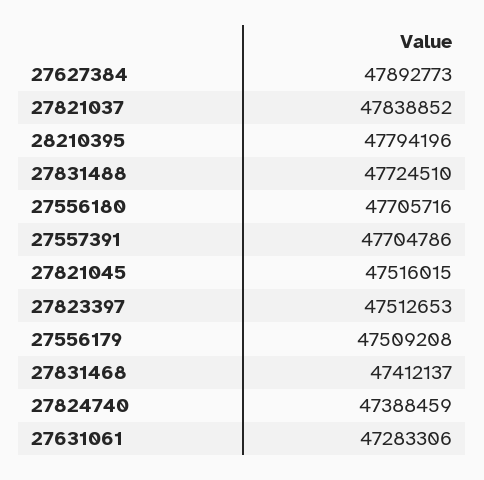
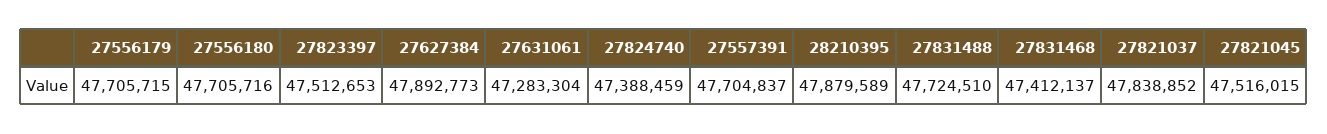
28210395: 47794196 -> 47879589
27557391: 47704786 -> 47704837
27556179: 47509208 -> 47705715
27631061: 47283306 -> 47283304

